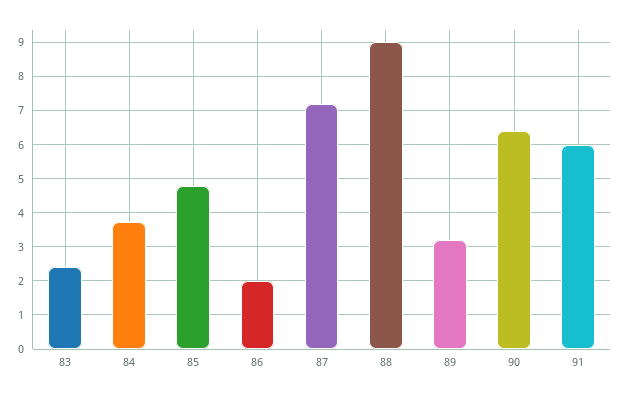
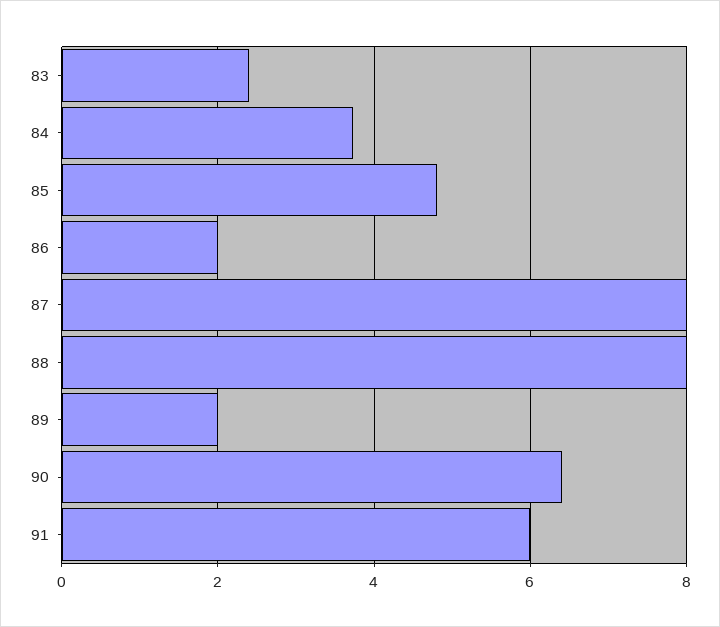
87: 7.2 -> 8
88: 9 -> 8
89: 3.2 -> 2

